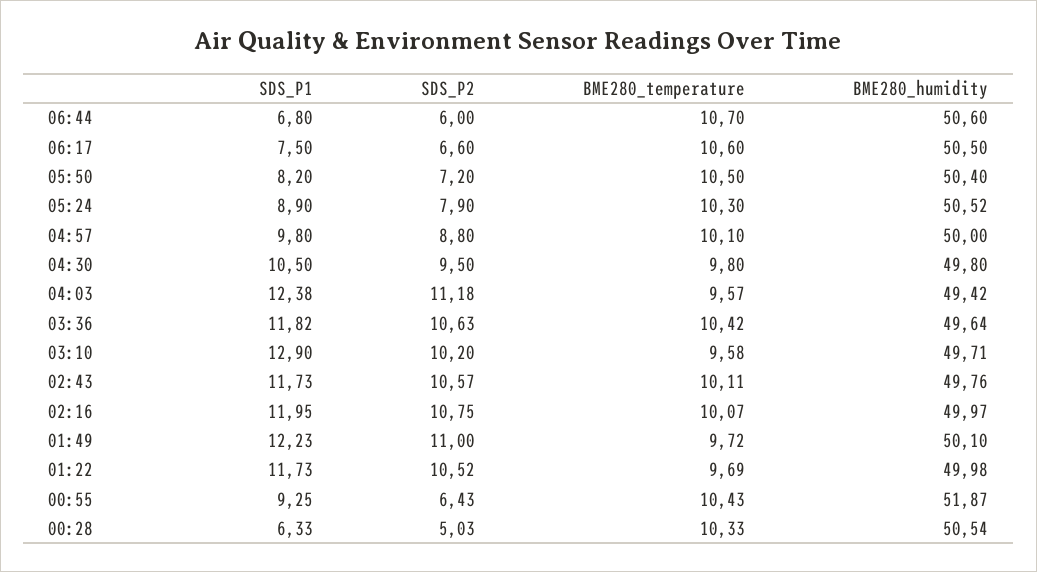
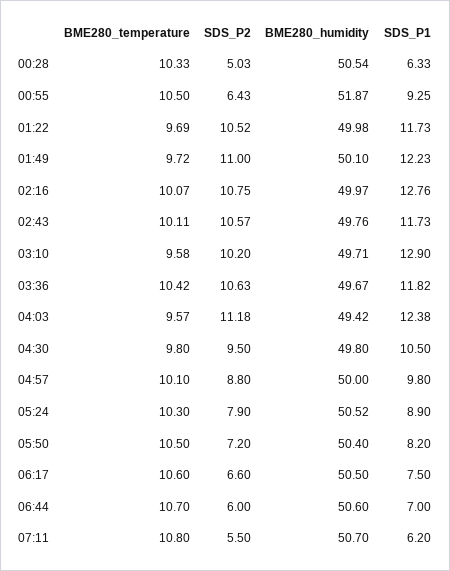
SDS_P1, 06:44: 6.8 -> 7
BME280_humidity, 03:36: 49.64 -> 49.67
SDS_P1, 02:16: 11.95 -> 12.76
BME280_temperature, 00:55: 10.43 -> 10.5
BME280_temperature, 07:11: none -> 10.8
SDS_P2, 07:11: none -> 5.5
BME280_humidity, 07:11: none -> 50.7
SDS_P1, 07:11: none -> 6.2

